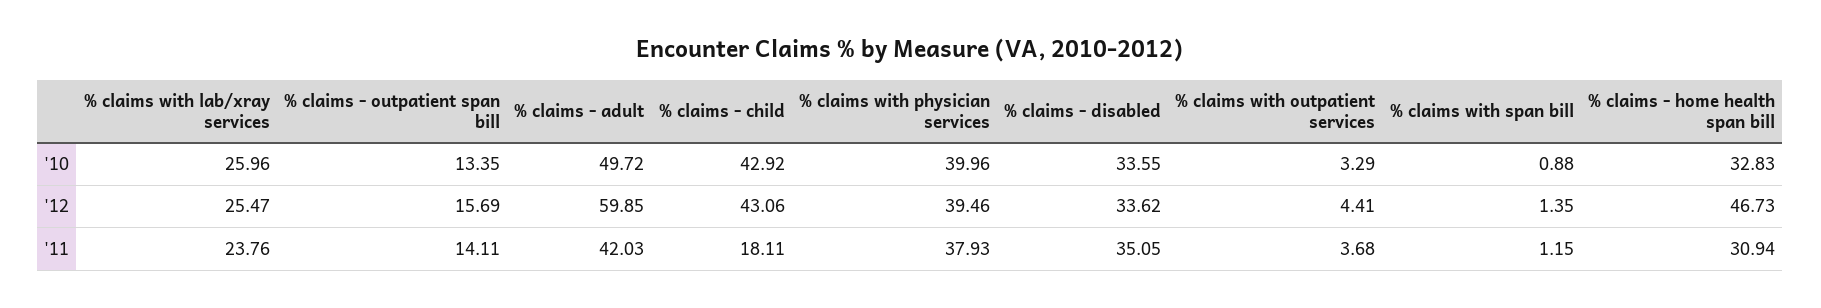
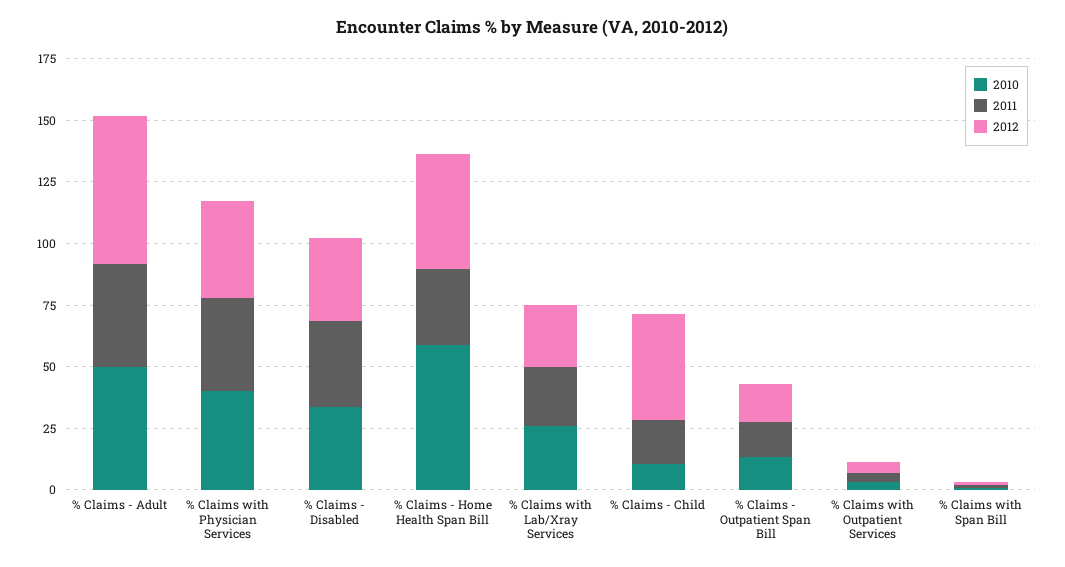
'10, % claims - child: 42.92 -> 10
'10, % claims - home health span bill: 32.83 -> 60

